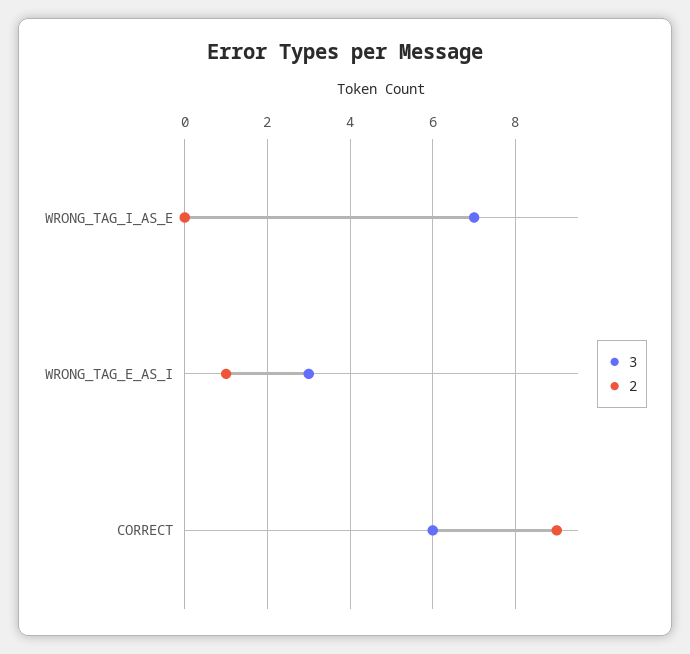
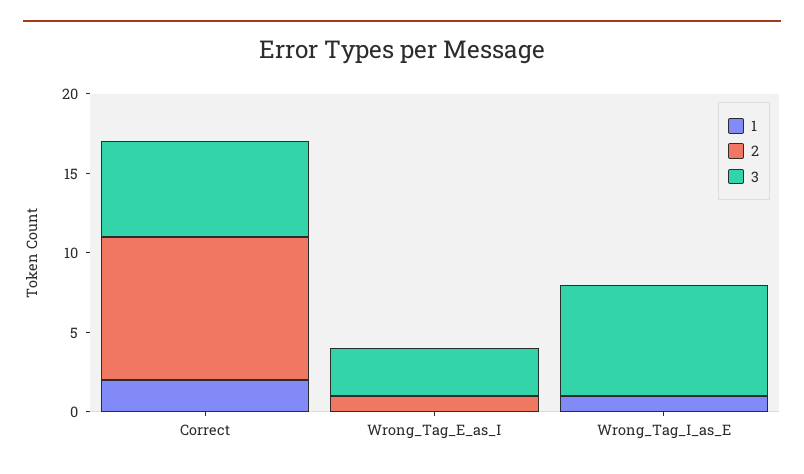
1, CORRECT: none -> 2
1, WRONG_TAG_E_AS_I: none -> 0
1, WRONG_TAG_I_AS_E: none -> 1

